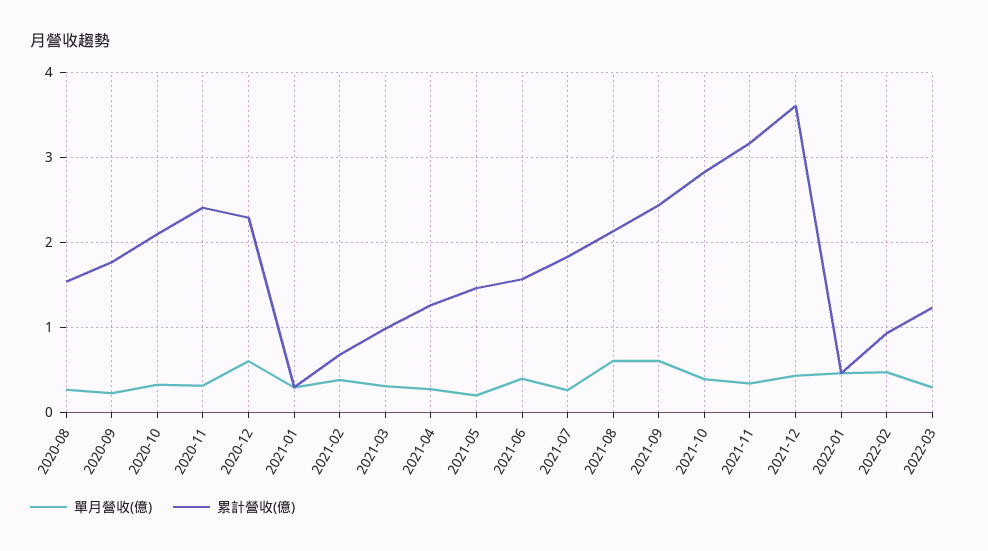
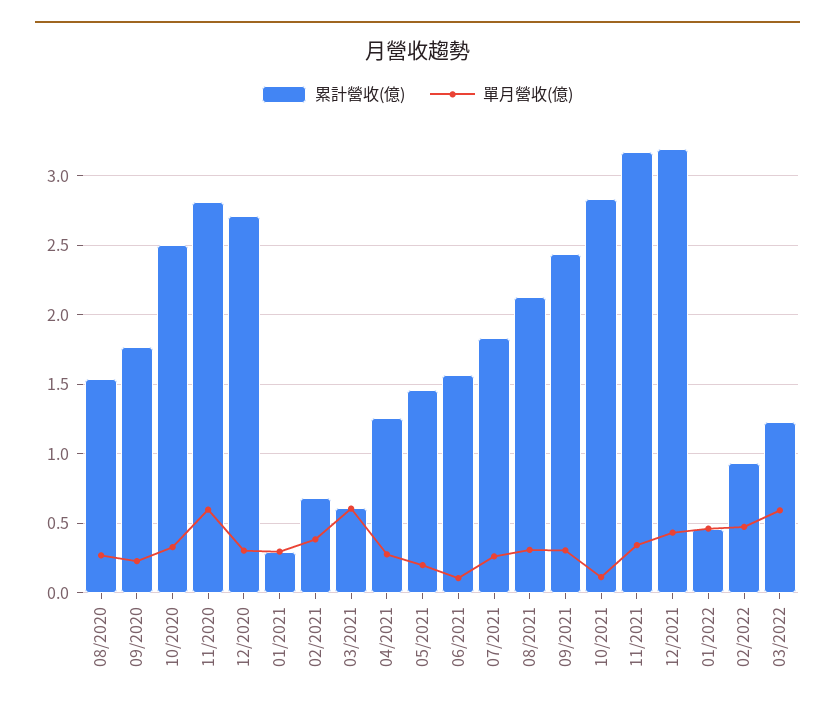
累計營收(億), 2020-10: 2.1 -> 2.5
單月營收(億), 2020-11: 0.3 -> 0.6
累計營收(億), 2020-11: 2.4 -> 2.8
單月營收(億), 2020-12: 0.6 -> 0.3
累計營收(億), 2020-12: 2.3 -> 2.7
單月營收(億), 2021-03: 0.3 -> 0.6
累計營收(億), 2021-03: 1 -> 0.6
單月營收(億), 2021-06: 0.4 -> 0.1
單月營收(億), 2021-08: 0.6 -> 0.3
單月營收(億), 2021-09: 0.6 -> 0.3
單月營收(億), 2021-10: 0.4 -> 0.1
累計營收(億), 2021-12: 3.6 -> 3.2
單月營收(億), 2022-03: 0.3 -> 0.6

